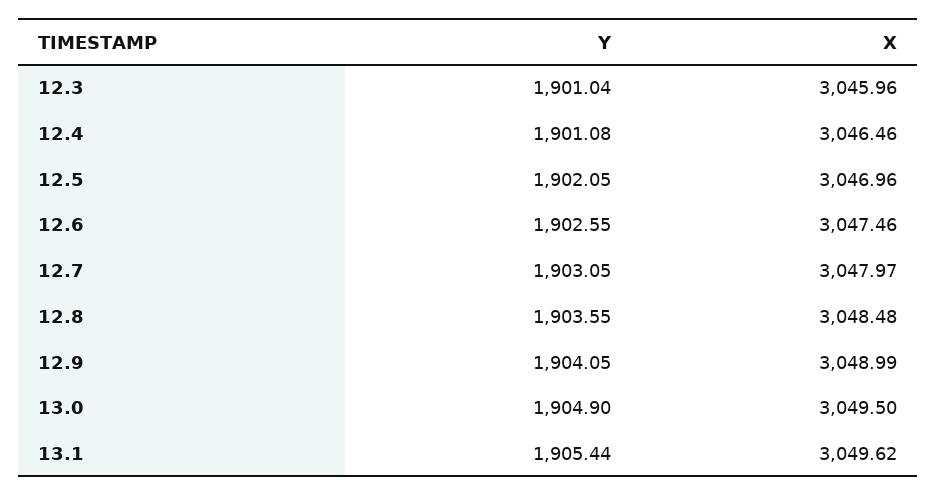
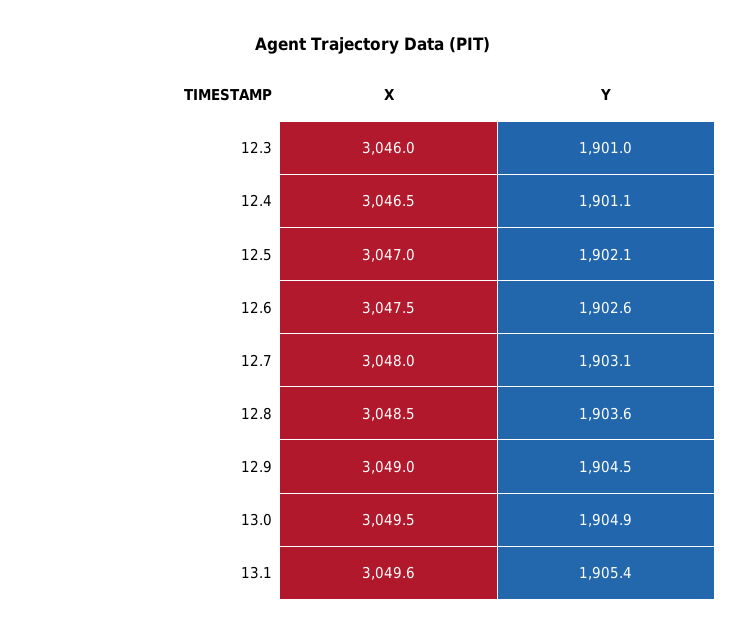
Y, 12.9: 1904.05 -> 1904.5

